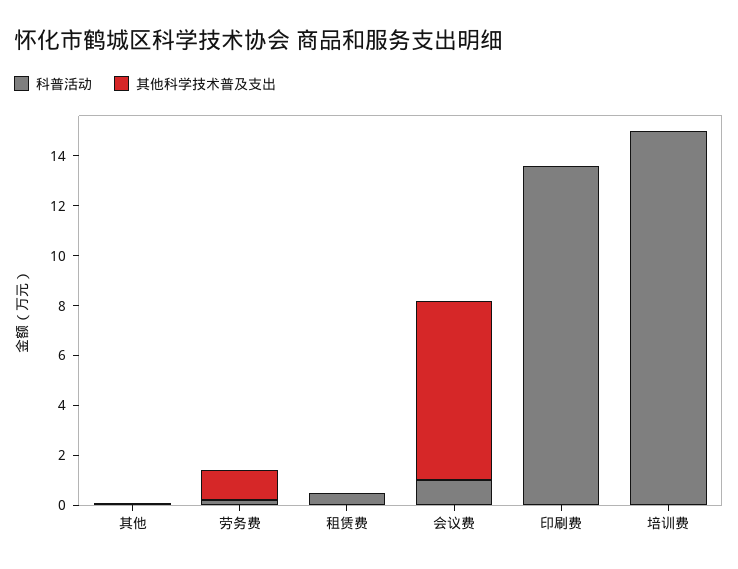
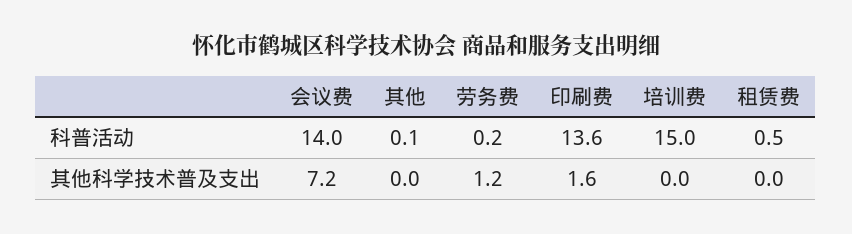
科普活动, 会议费: 1 -> 14
其他科学技术普及支出, 印刷费: 0 -> 1.6

